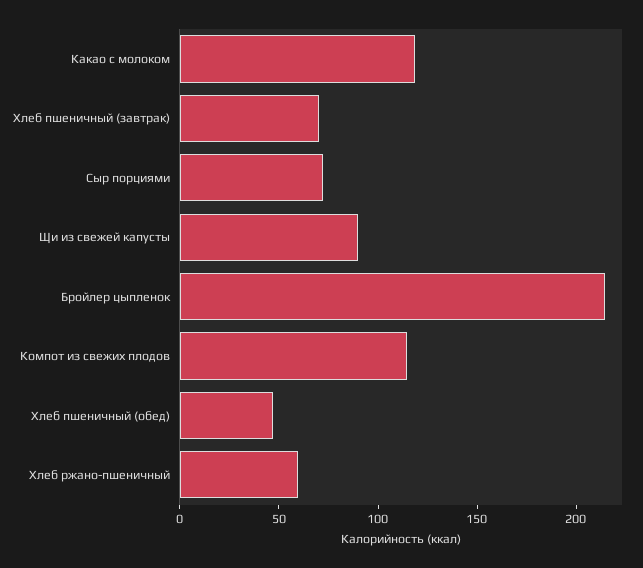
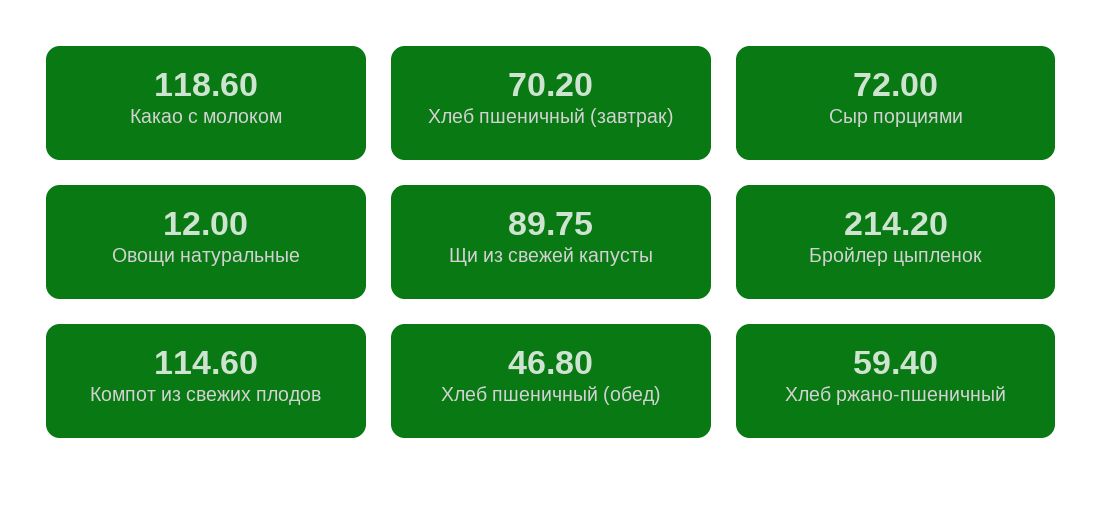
Овощи натуральные: none -> 12

